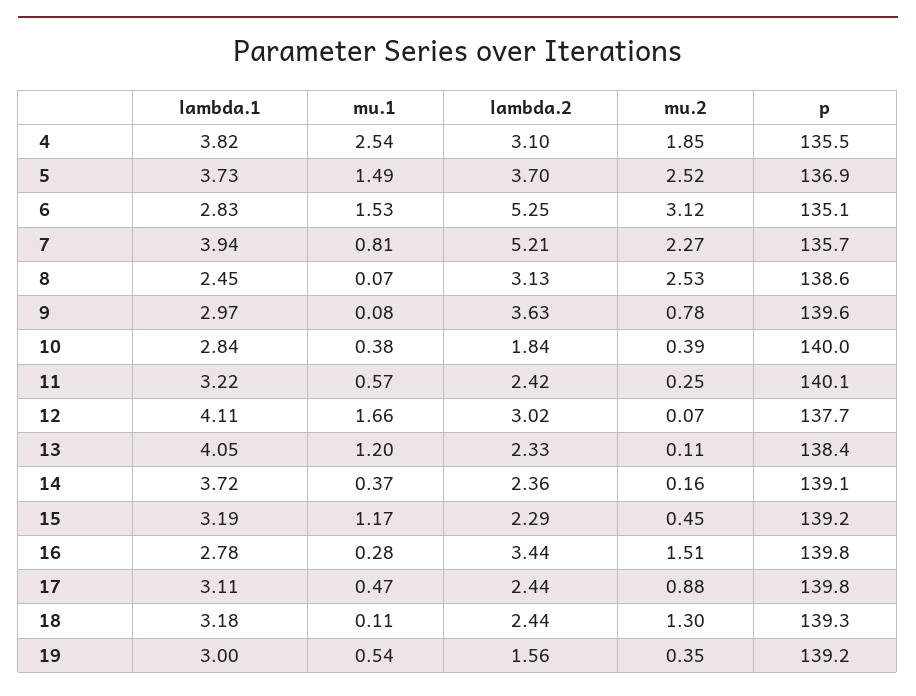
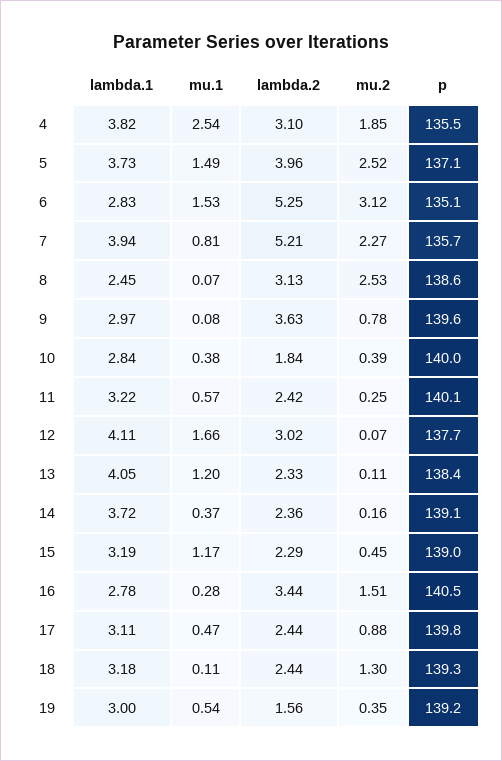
lambda.2, 5: 3.7 -> 3.96
p, 5: 136.9 -> 137.1
p, 15: 139.2 -> 139
p, 16: 139.8 -> 140.5

